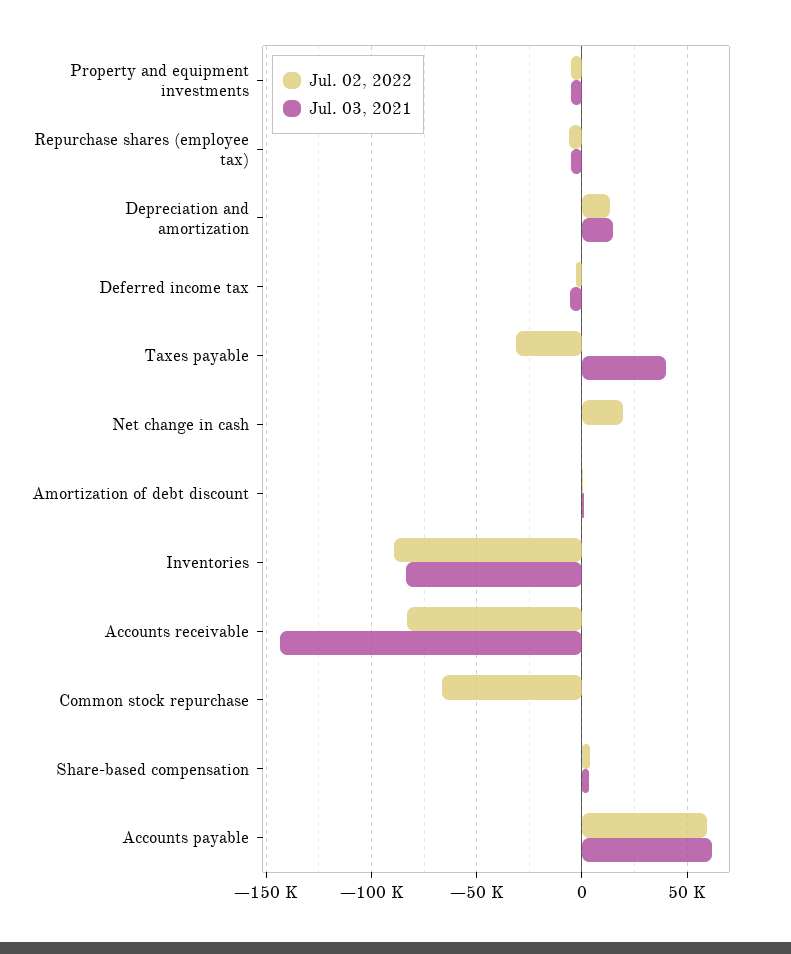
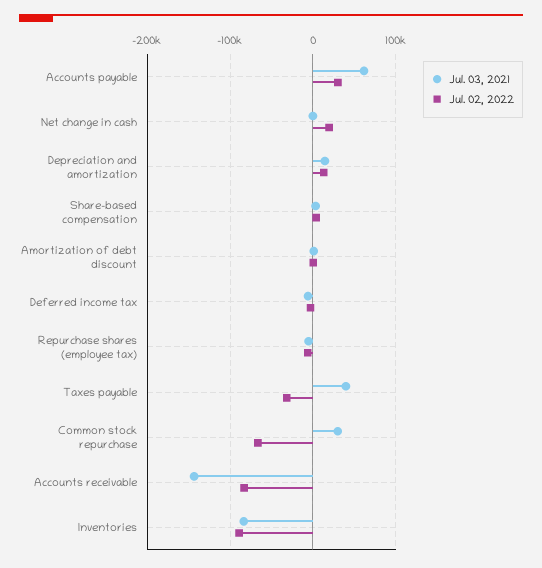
Jul. 02, 2022, Property and equipment investments: -5000 -> none
Jul. 03, 2021, Property and equipment investments: -5000 -> none
Jul. 03, 2021, Common stock repurchase: 0 -> 30000
Jul. 02, 2022, Accounts payable: 60000 -> 30000

